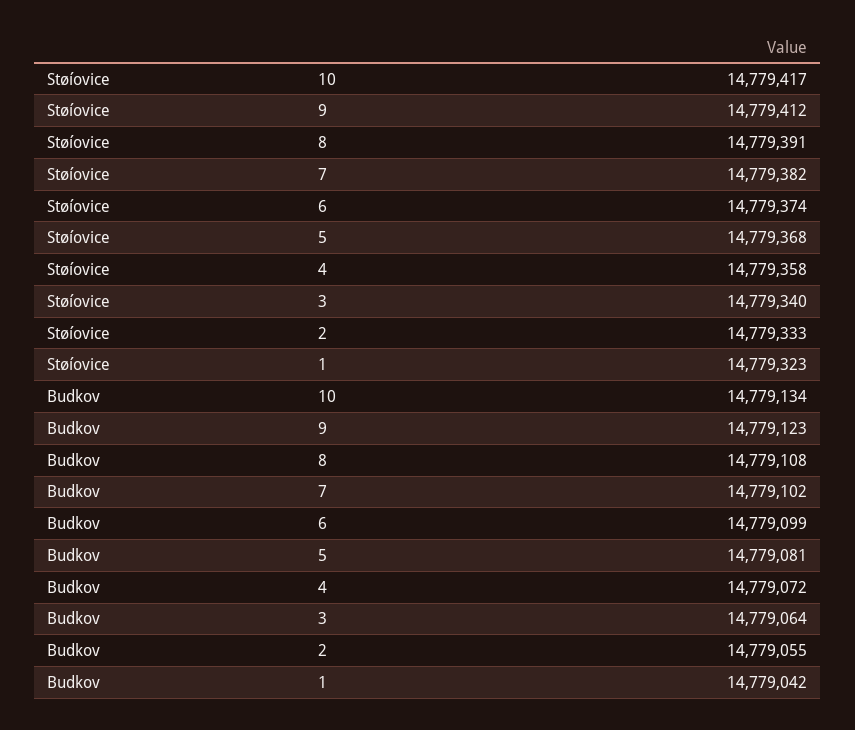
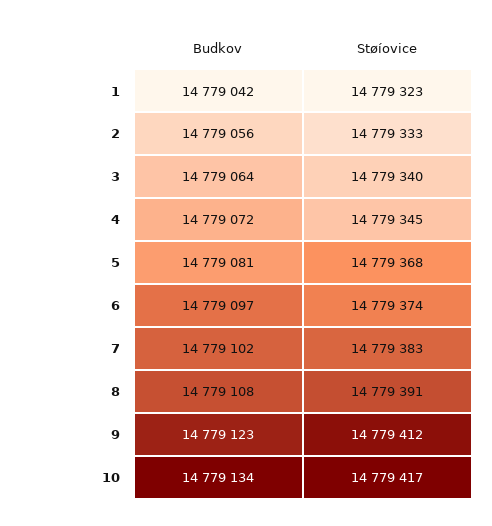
Støíovice, 7: 14779382 -> 14779383
Støíovice, 4: 14779358 -> 14779345
Budkov, 6: 14779099 -> 14779097
Budkov, 2: 14779055 -> 14779056

